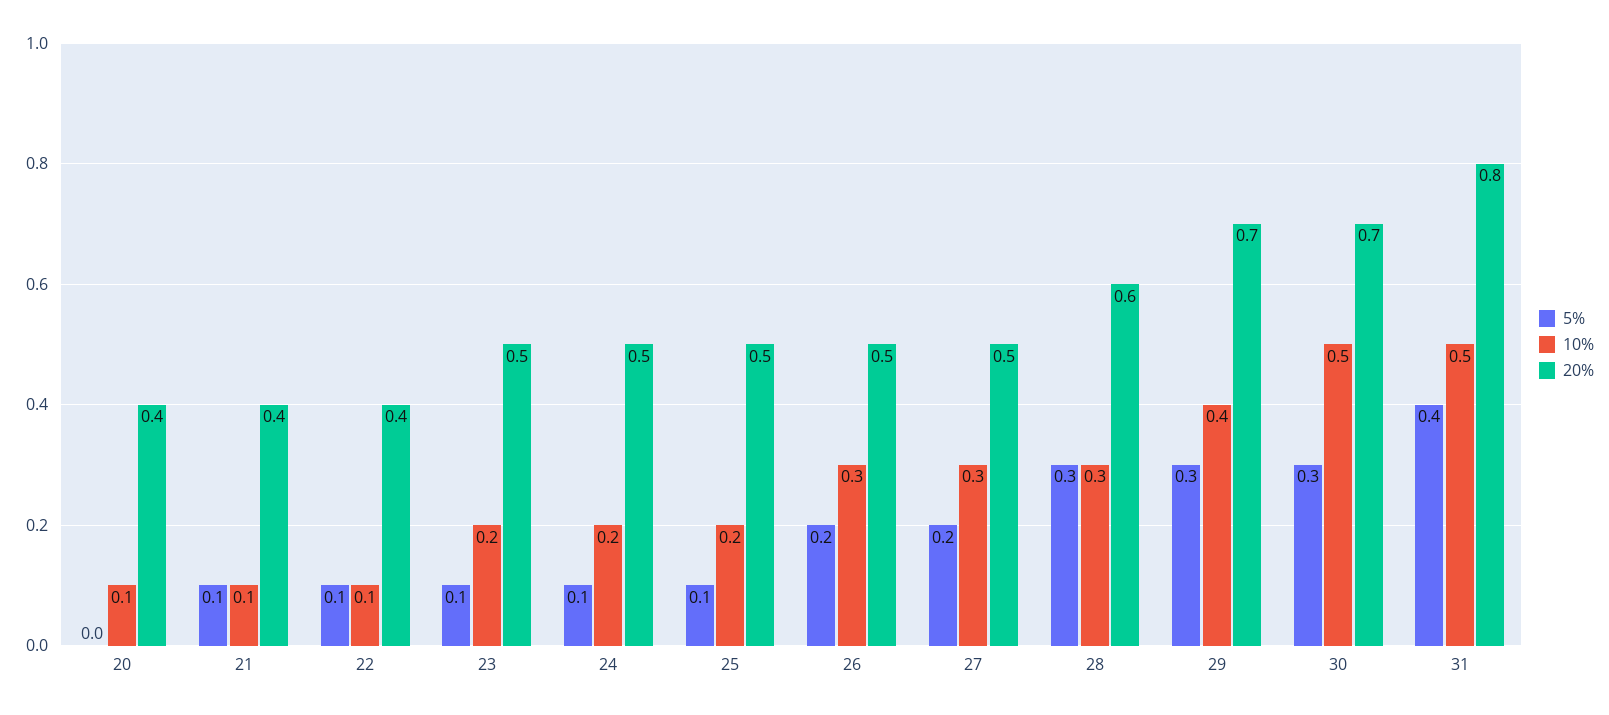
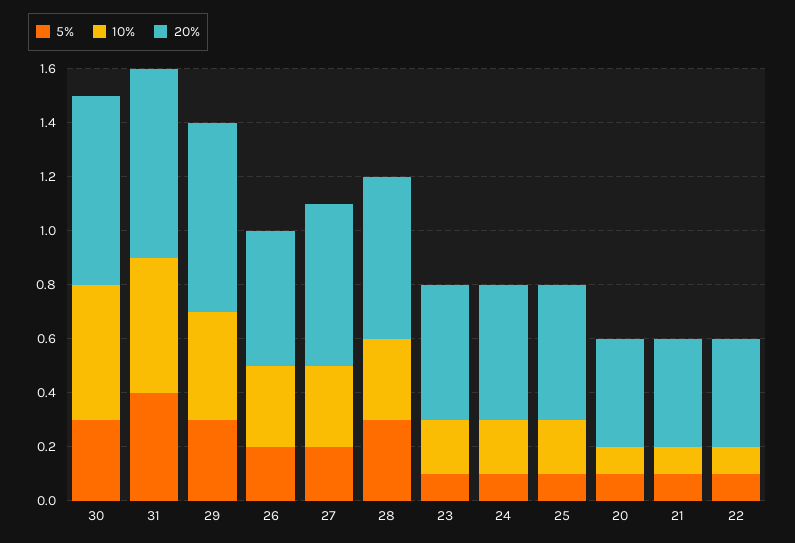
5%, 20: 0 -> 0.1
20%, 27: 0.5 -> 0.6
20%, 31: 0.8 -> 0.7

